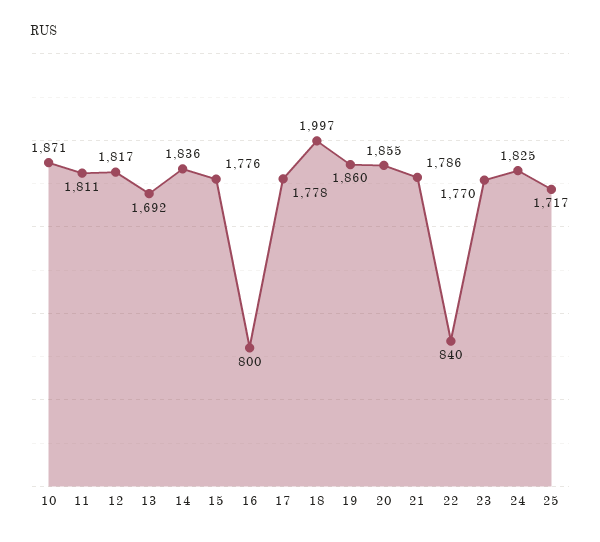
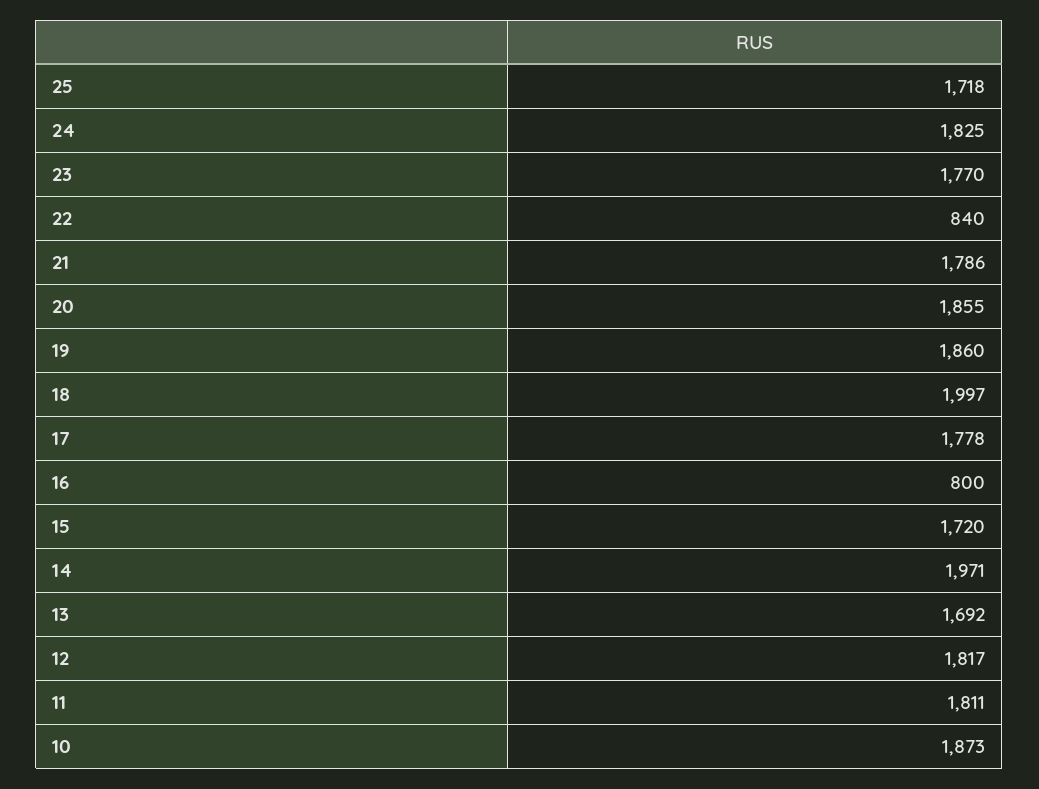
10: 1871 -> 1873
14: 1836 -> 1971
15: 1776 -> 1720
25: 1717 -> 1718

